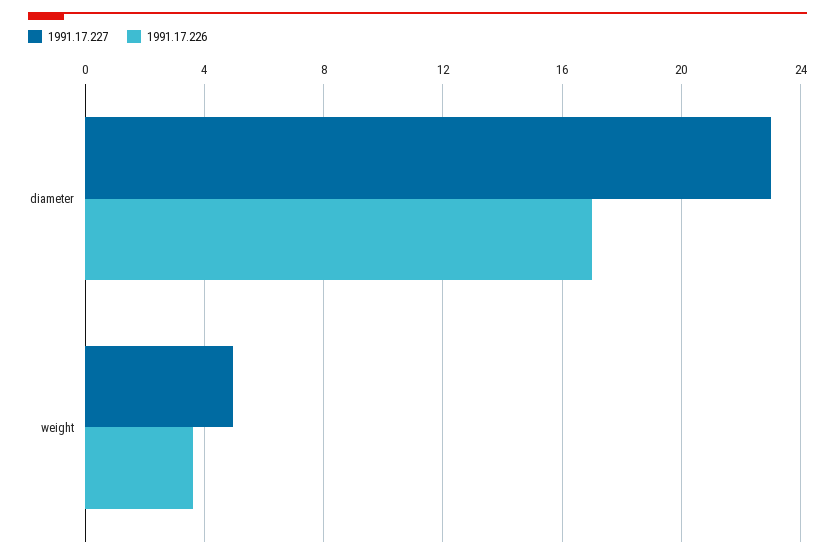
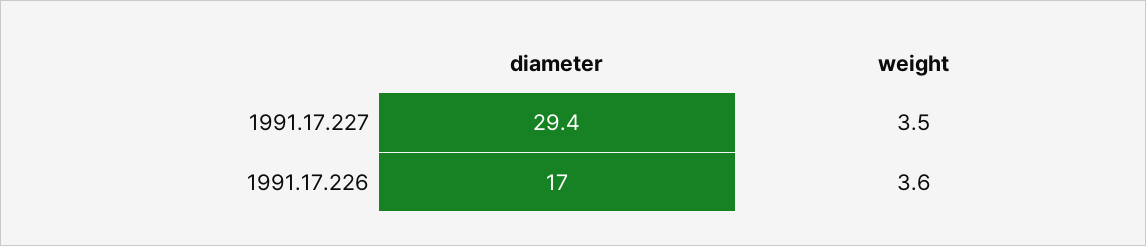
1991.17.227, diameter: 23 -> 29.4
1991.17.227, weight: 5 -> 3.5

